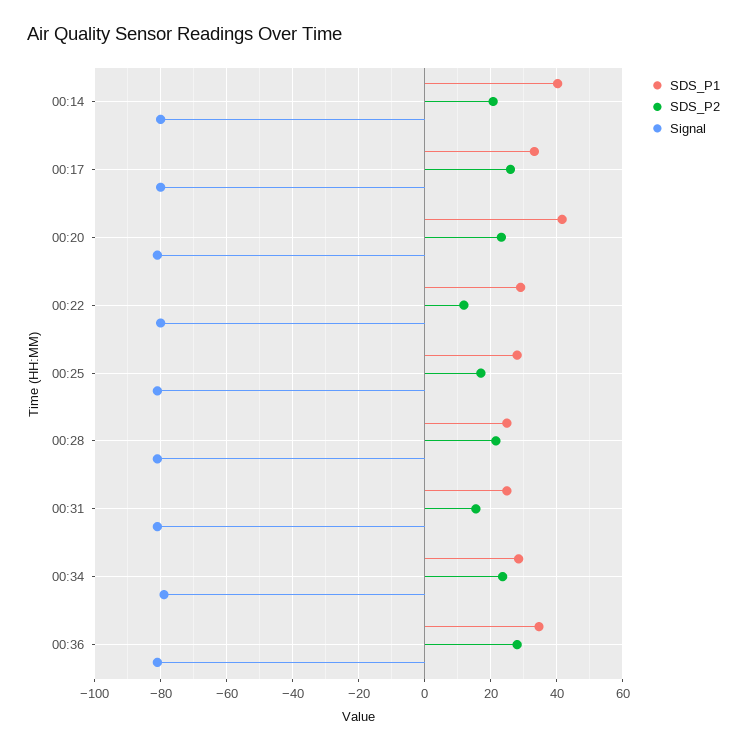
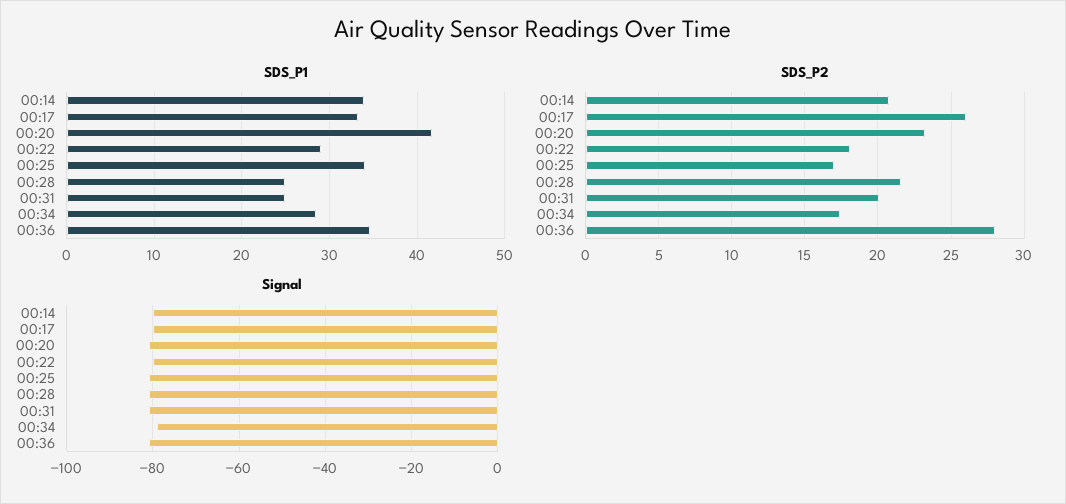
SDS_P1, 00:14: 40 -> 34
SDS_P2, 00:22: 12 -> 18
SDS_P1, 00:25: 28 -> 34
SDS_P2, 00:31: 16 -> 20
SDS_P2, 00:34: 24 -> 17.5

